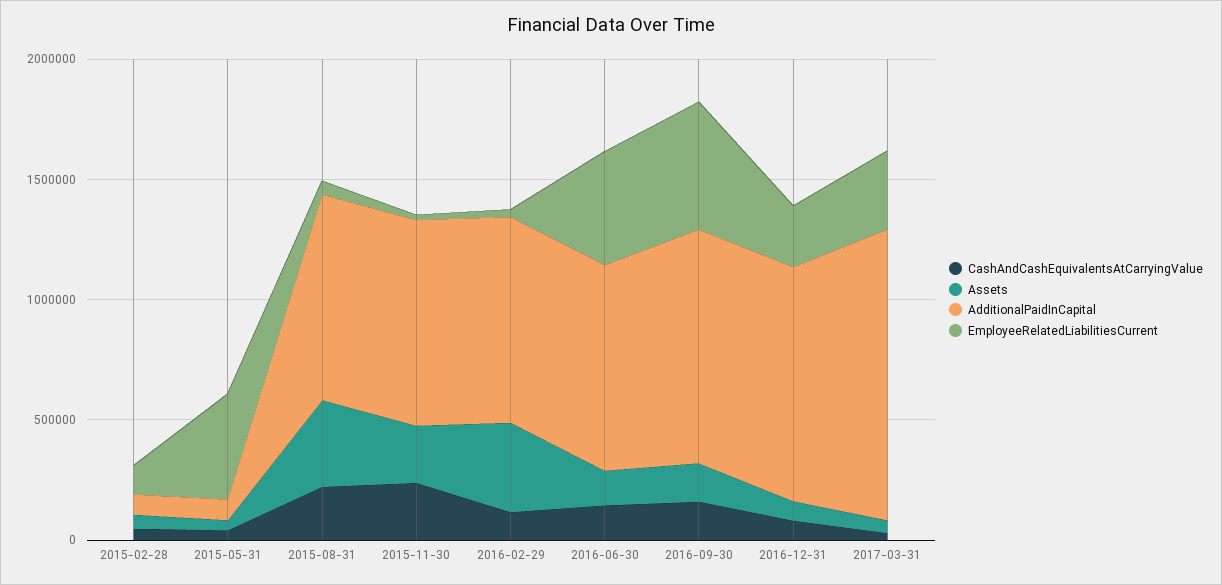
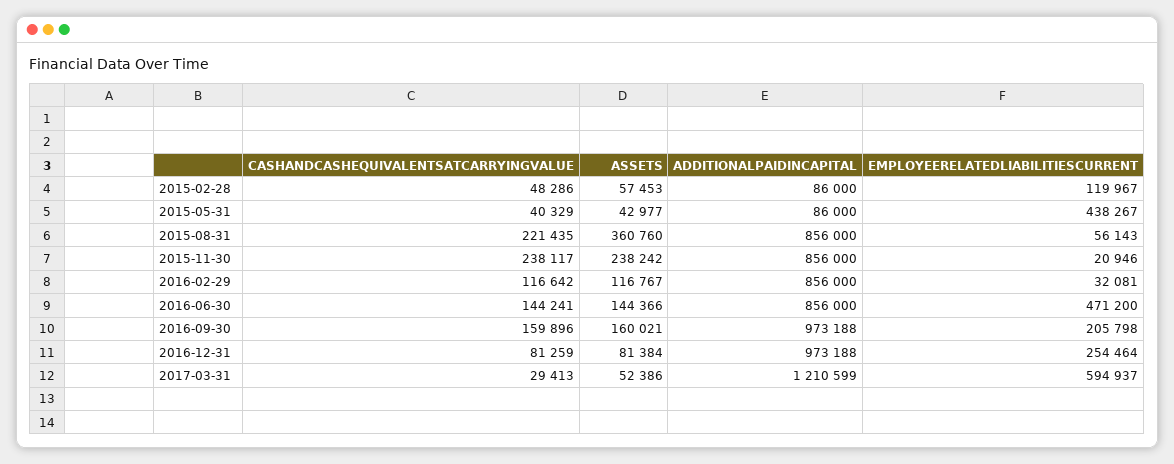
Assets, 2016-02-29: 400000 -> 116767
EmployeeRelatedLiabilitiesCurrent, 2016-09-30: 500000 -> 205798
EmployeeRelatedLiabilitiesCurrent, 2017-03-31: 300000 -> 594937

